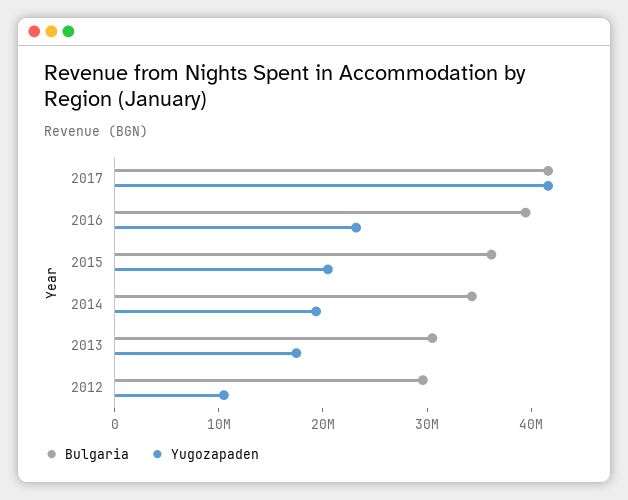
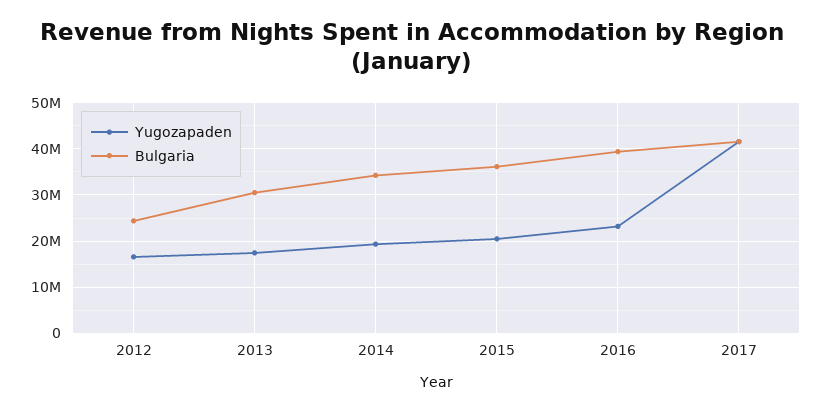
Bulgaria, 2012: 30000000 -> 24000000
Yugozapaden, 2012: 10000000 -> 16000000

